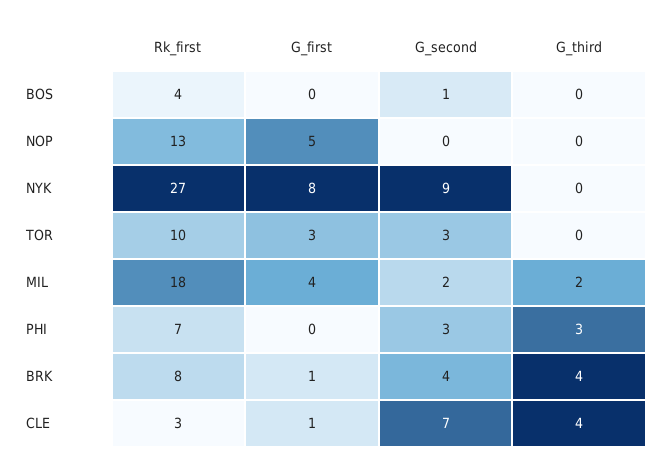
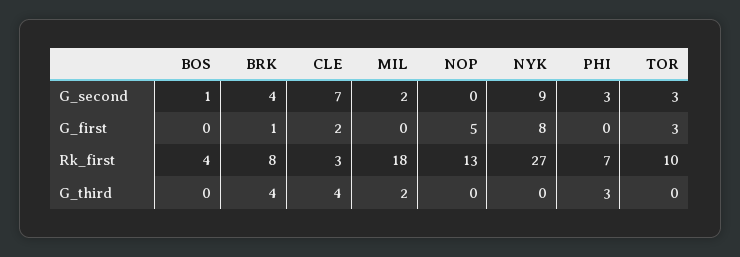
G_first, MIL: 4 -> 0
G_first, CLE: 1 -> 2

